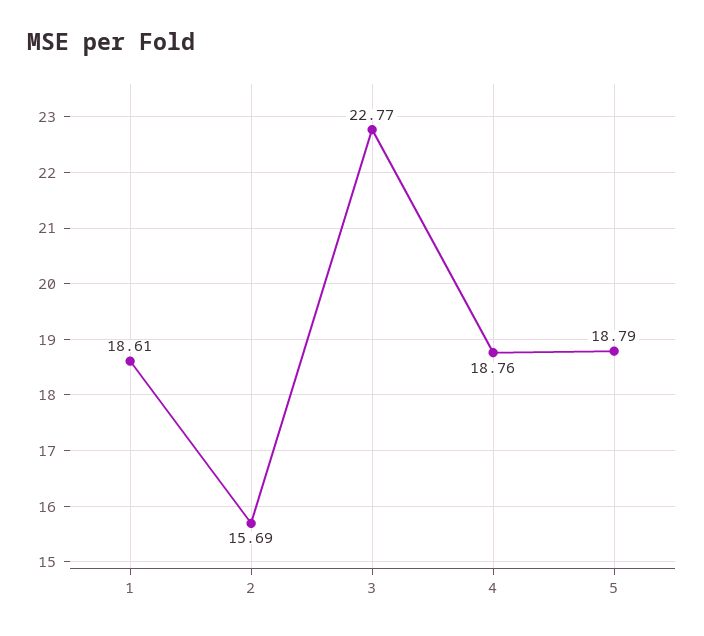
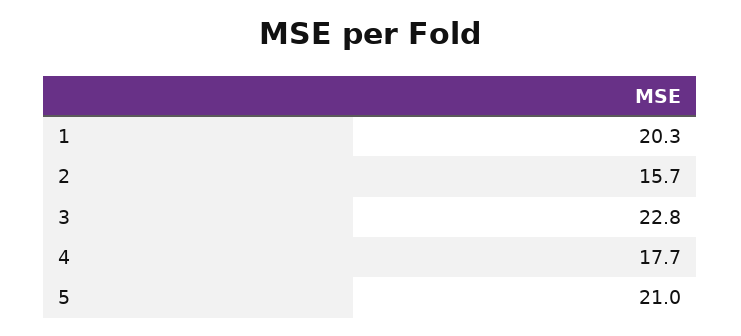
1: 18.61 -> 20.3
4: 18.76 -> 17.7
5: 18.79 -> 21

